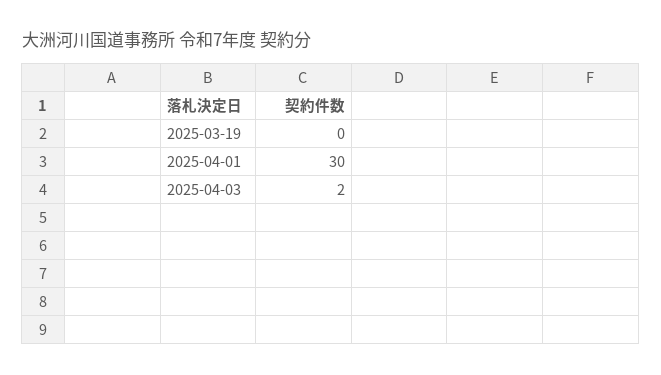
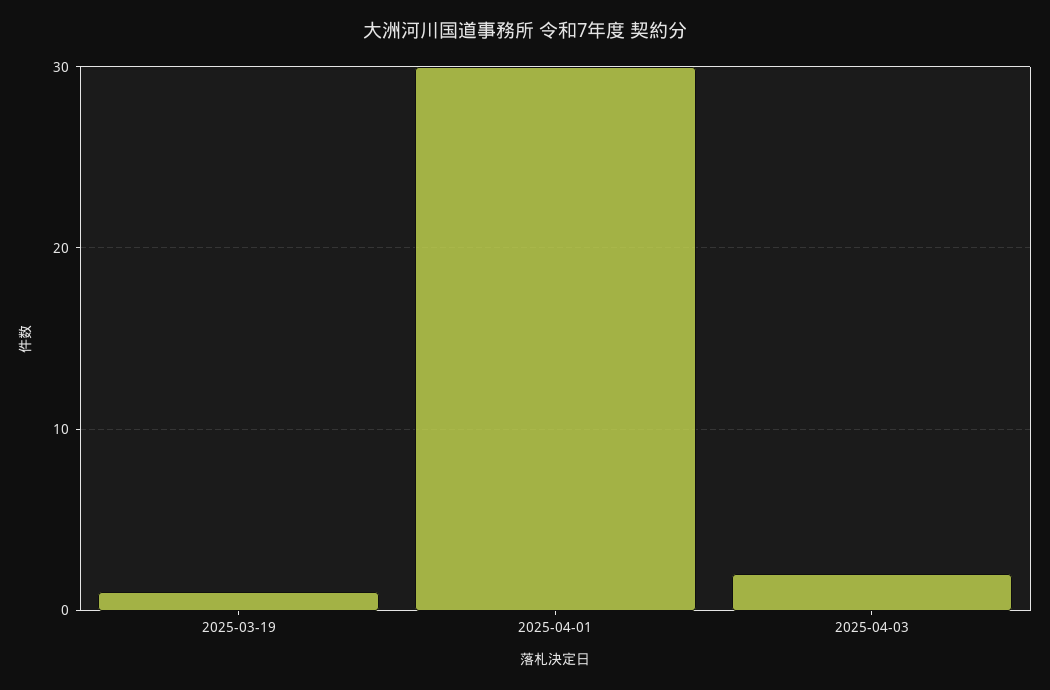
2025-03-19: 0 -> 1

